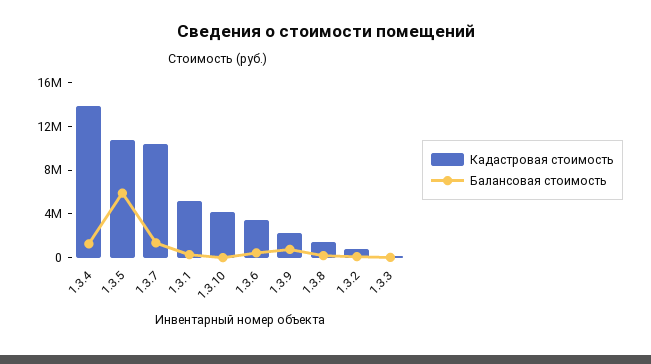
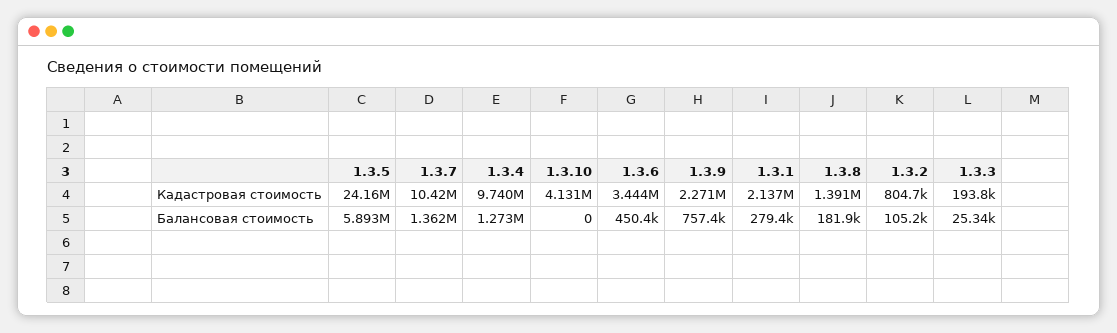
Кадастровая стоимость, 1.3.4: 14000000 -> 9740000
Кадастровая стоимость, 1.3.5: 11000000 -> 24160000
Кадастровая стоимость, 1.3.1: 5000000 -> 2137000

